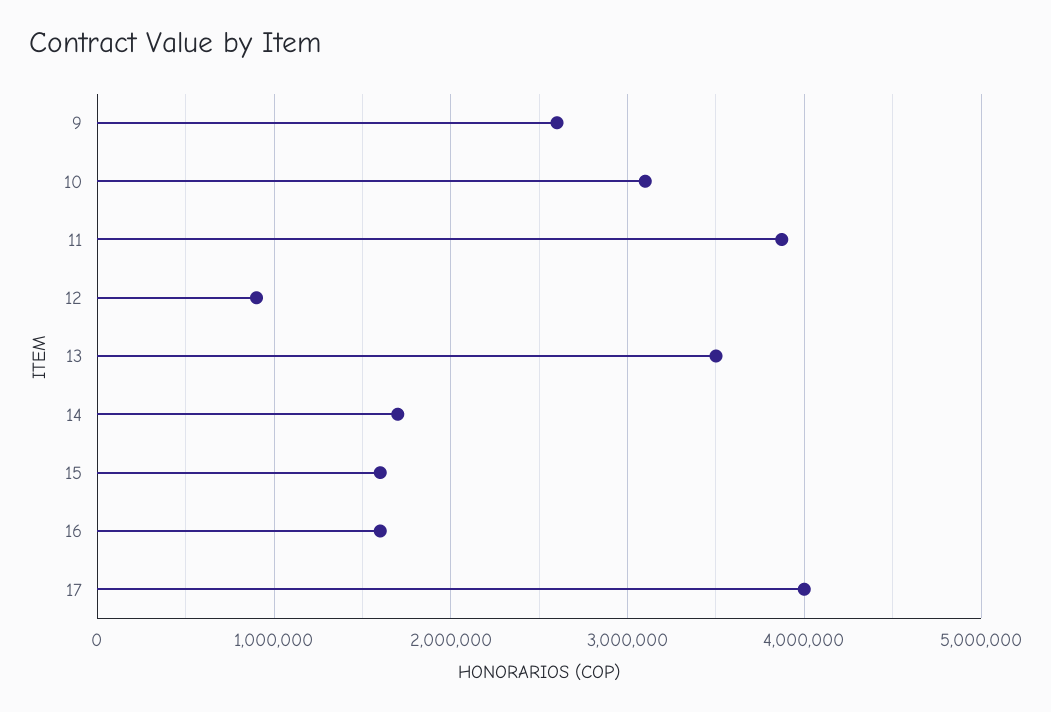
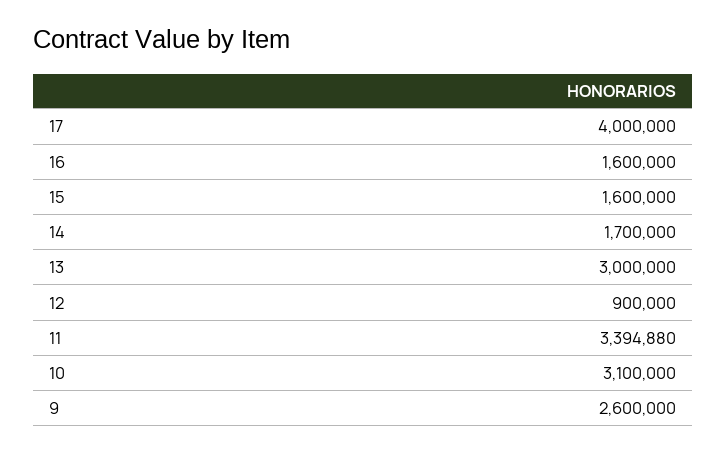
11: 3900000 -> 3394880
13: 3500000 -> 3000000

